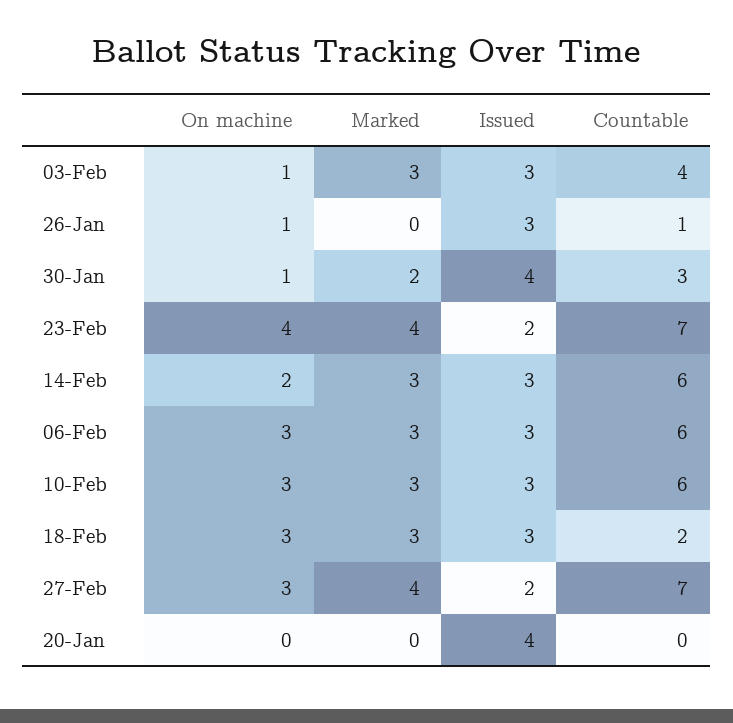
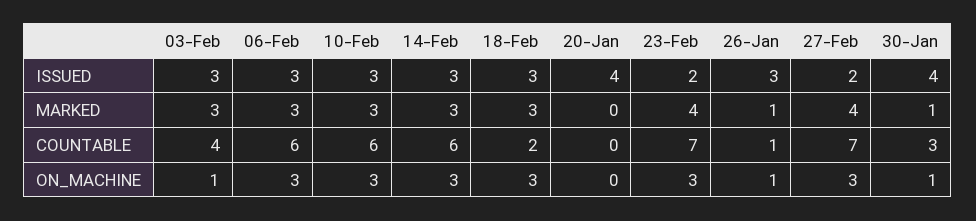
Marked, 26-Jan: 0 -> 1
Marked, 30-Jan: 2 -> 1
On machine, 23-Feb: 4 -> 3
On machine, 14-Feb: 2 -> 3

